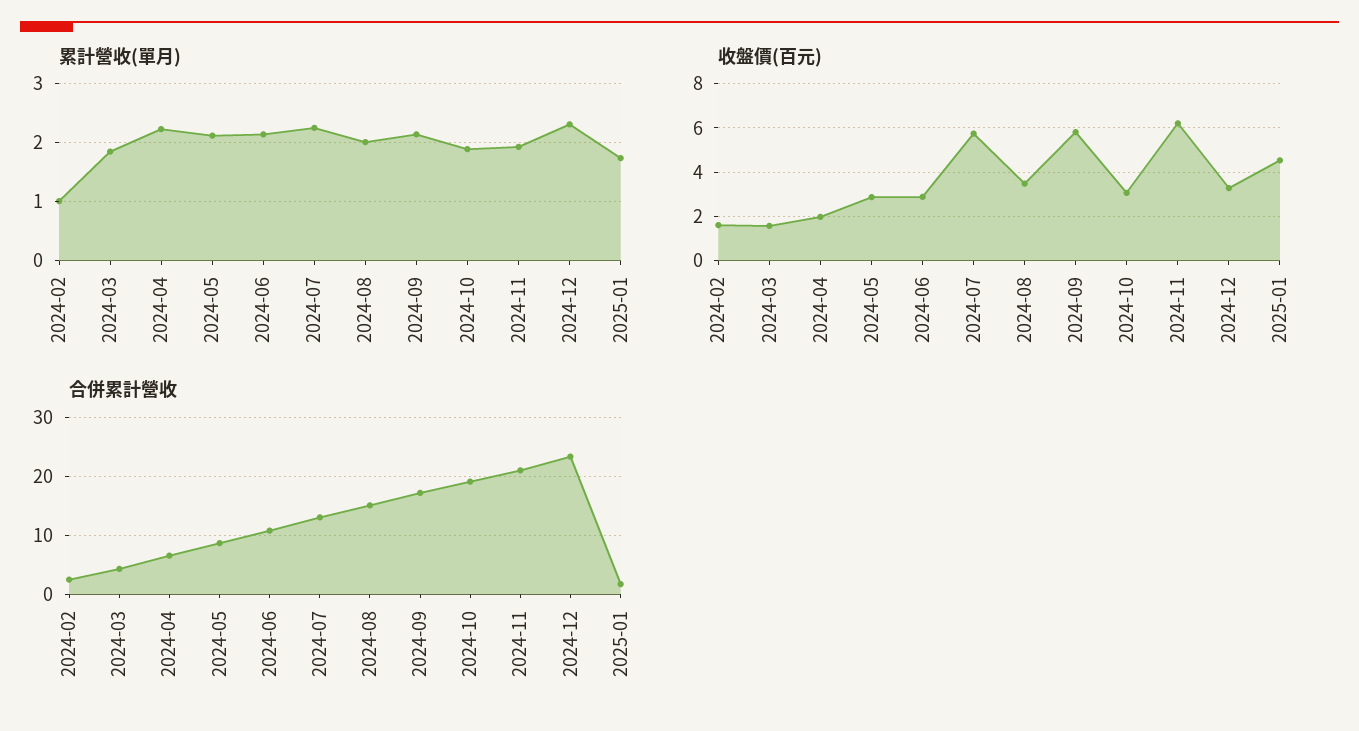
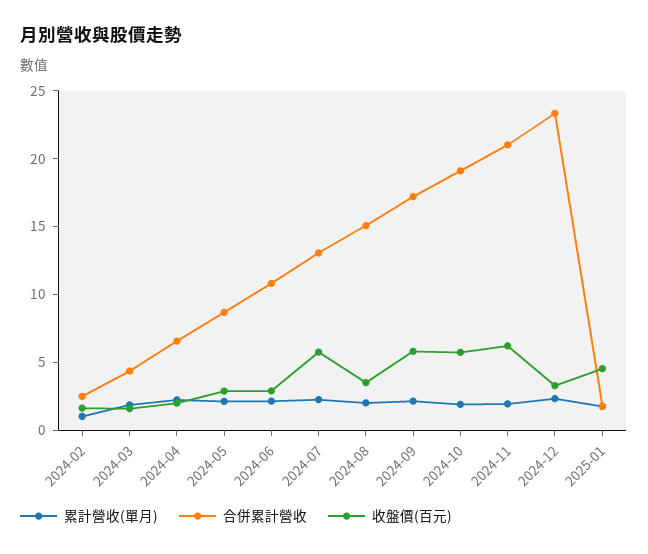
收盤價(百元), 2024-10: 3 -> 6

